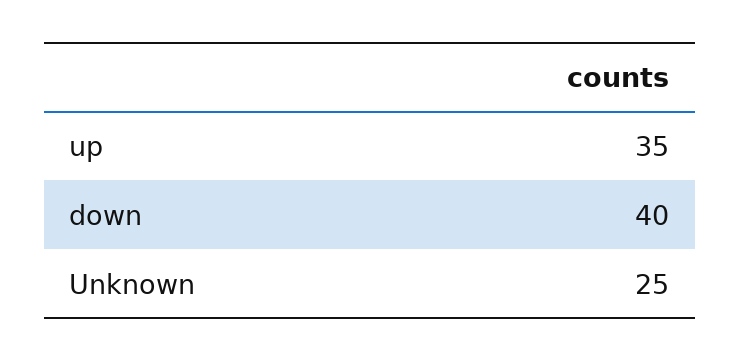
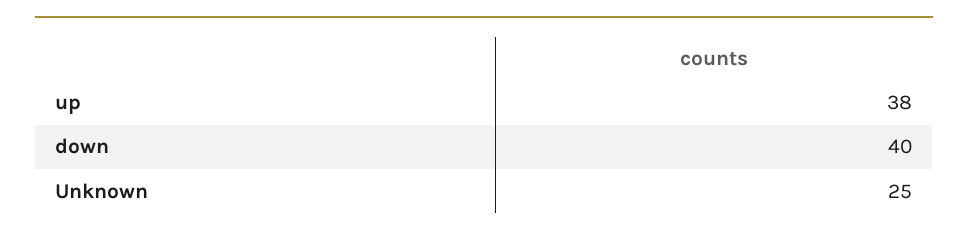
up: 35 -> 38

